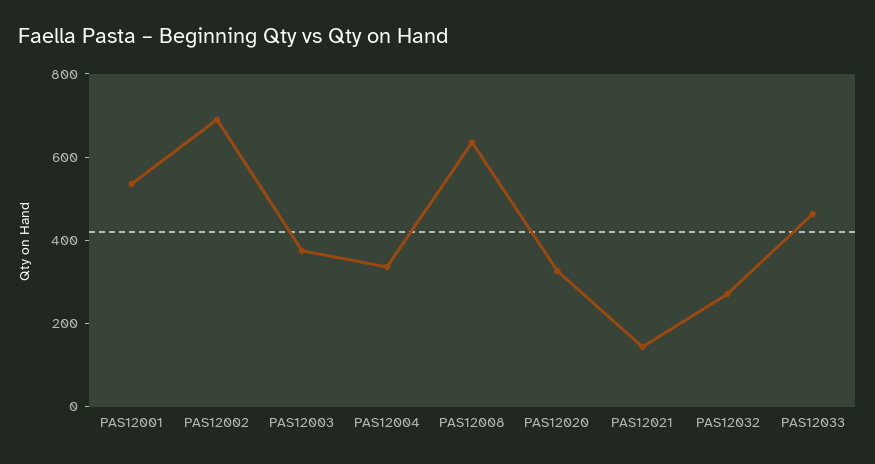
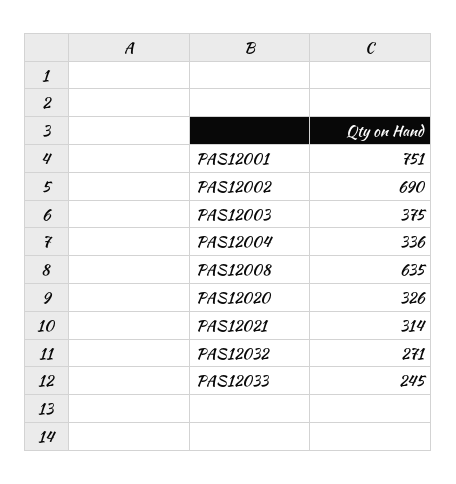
PAS12001: 550 -> 751
PAS12021: 150 -> 314
PAS12033: 450 -> 245

